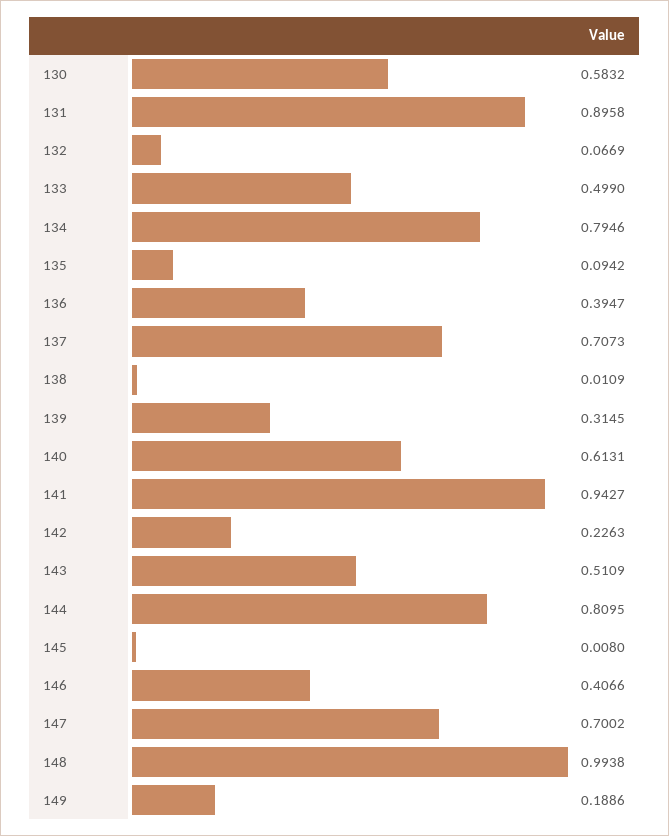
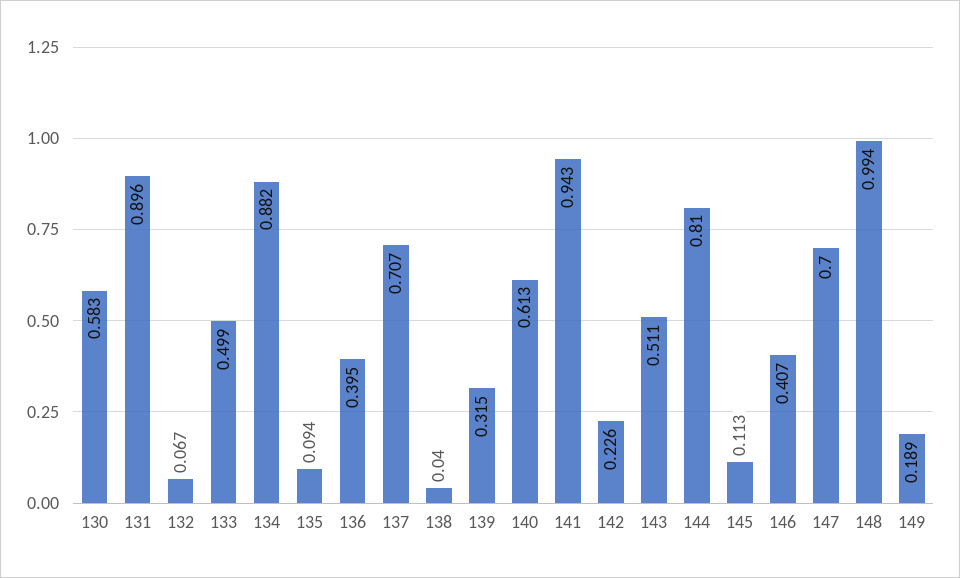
134: 0.7946 -> 0.882
138: 0.0109 -> 0.04
145: 0.008 -> 0.113

